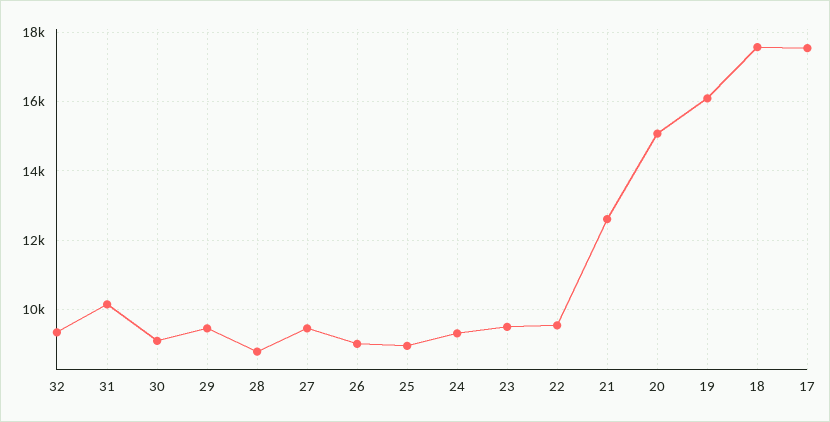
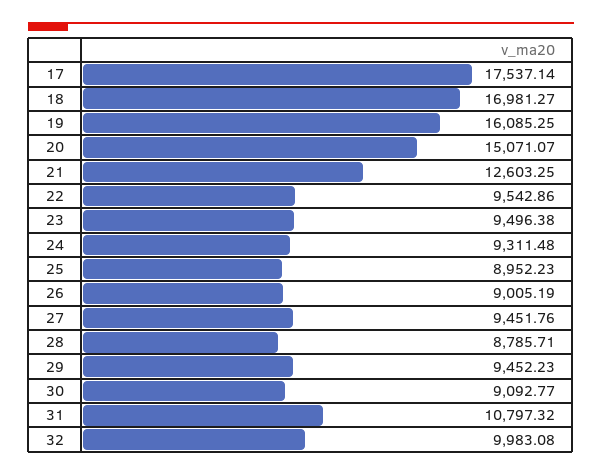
32: 9400 -> 9983.08
31: 10200 -> 10797.32
18: 17600 -> 16981.27

